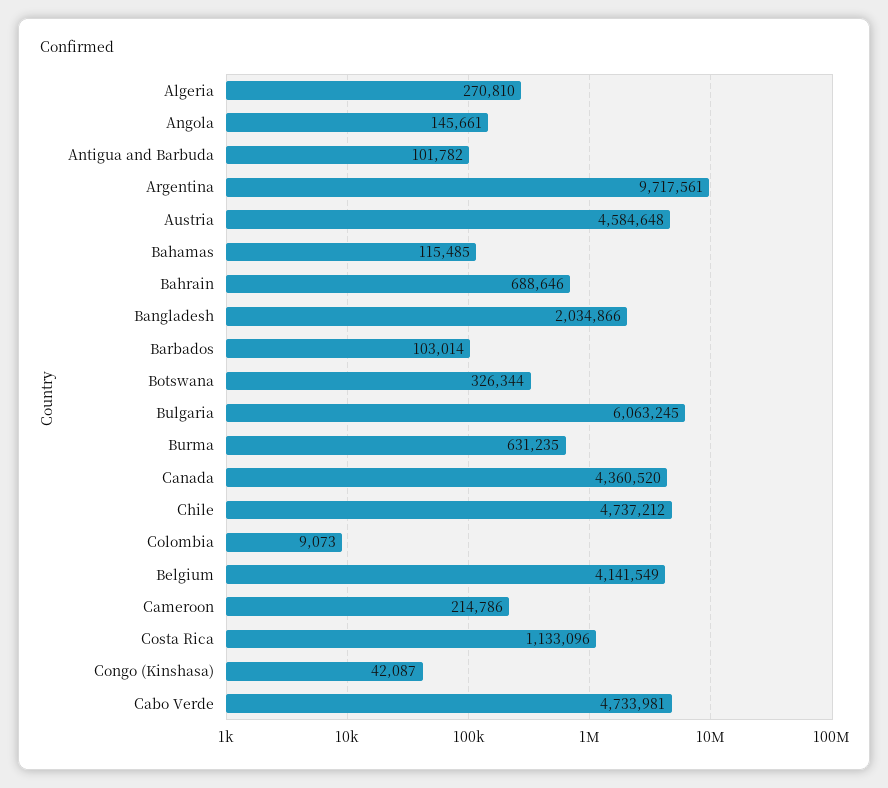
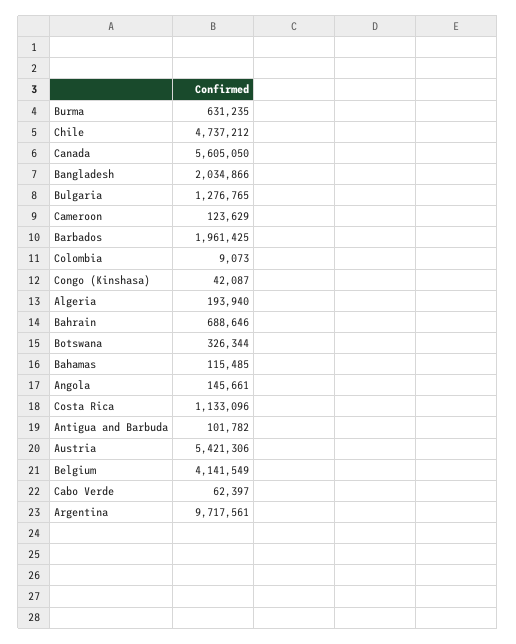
Algeria: 270810 -> 193940
Austria: 4584648 -> 5421306
Barbados: 103014 -> 1961425
Bulgaria: 6063245 -> 1276765
Canada: 4360520 -> 5605050
Cameroon: 214786 -> 123629
Cabo Verde: 4733981 -> 62397

